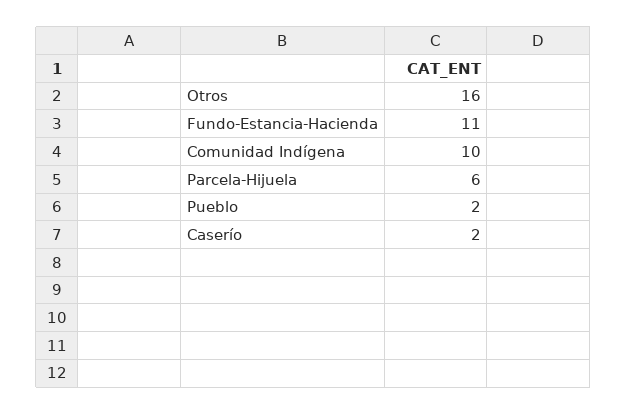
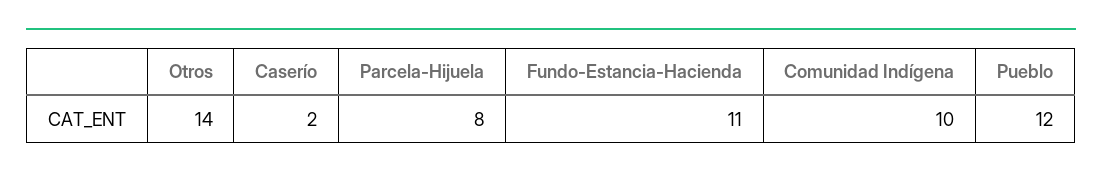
Otros: 16 -> 14
Parcela-Hijuela: 6 -> 8
Pueblo: 2 -> 12

